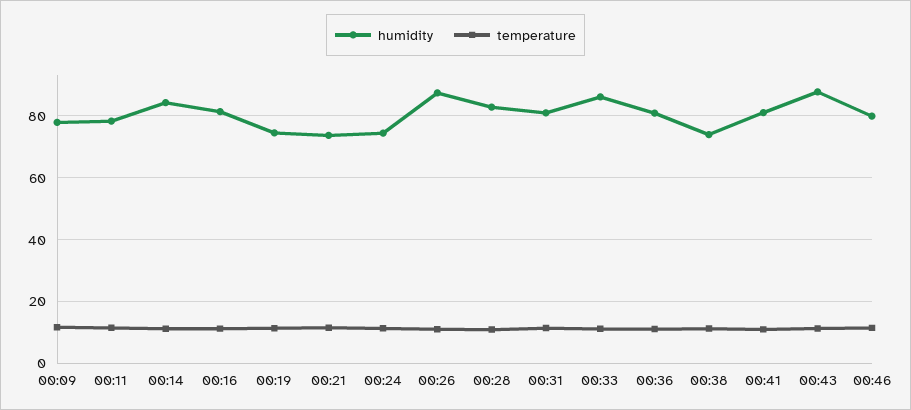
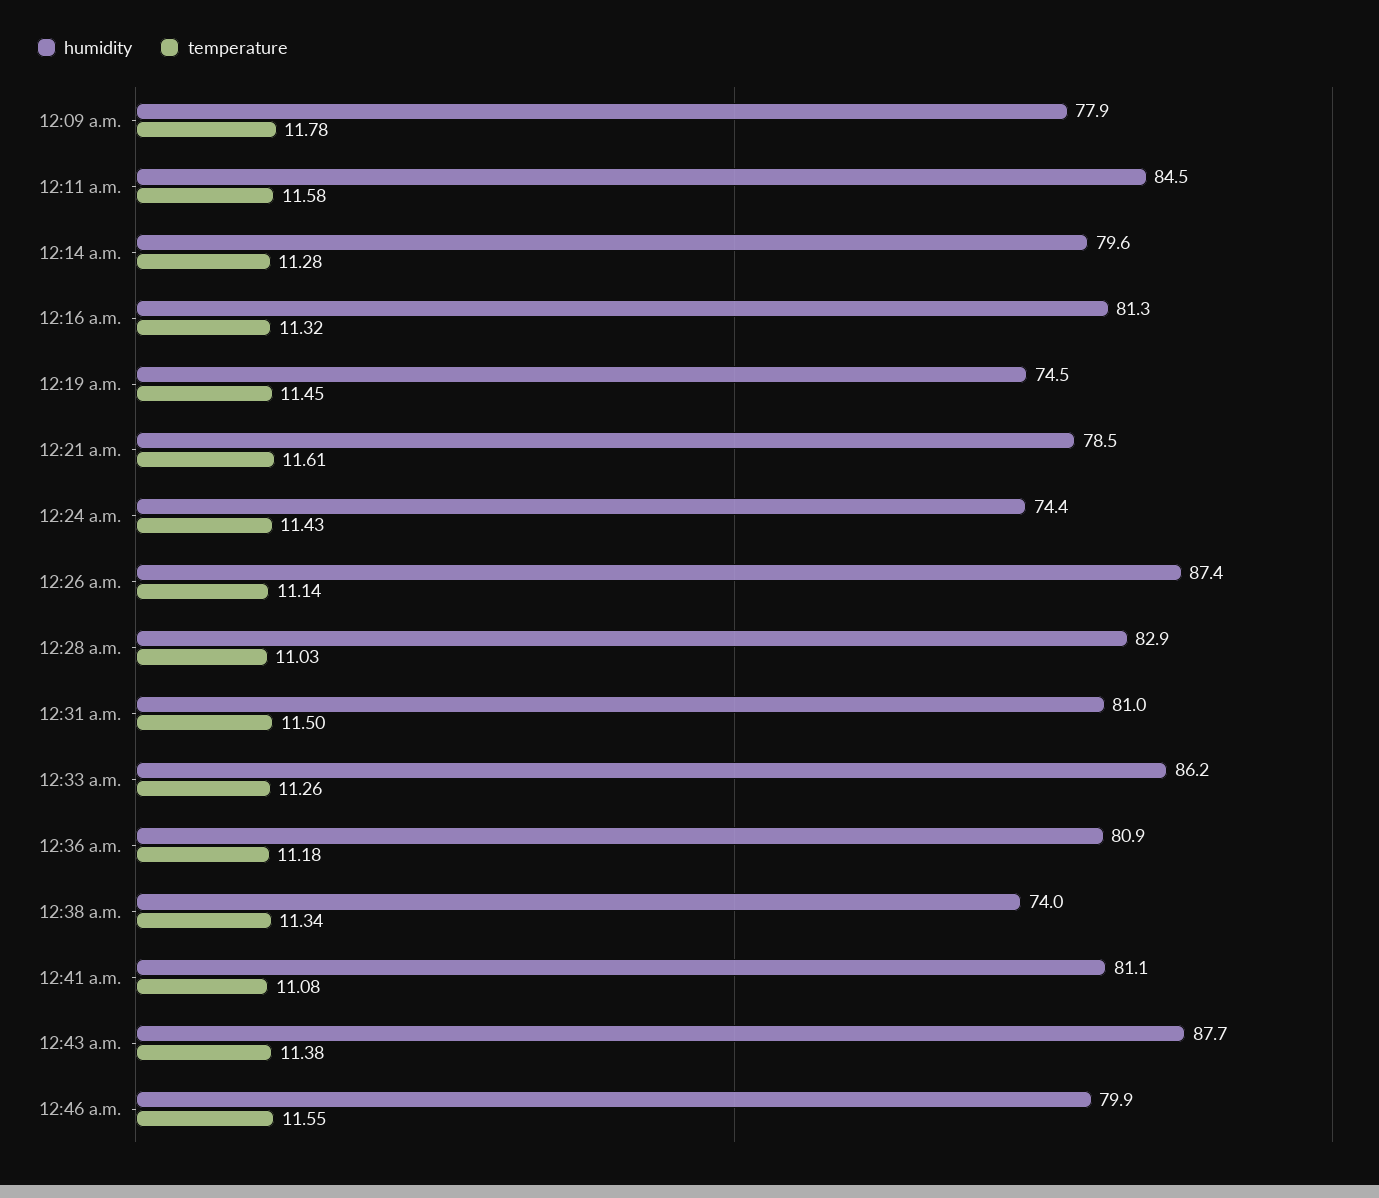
humidity, 00:11: 78 -> 84.5
humidity, 00:14: 84 -> 79.6
humidity, 00:21: 74 -> 78.5

